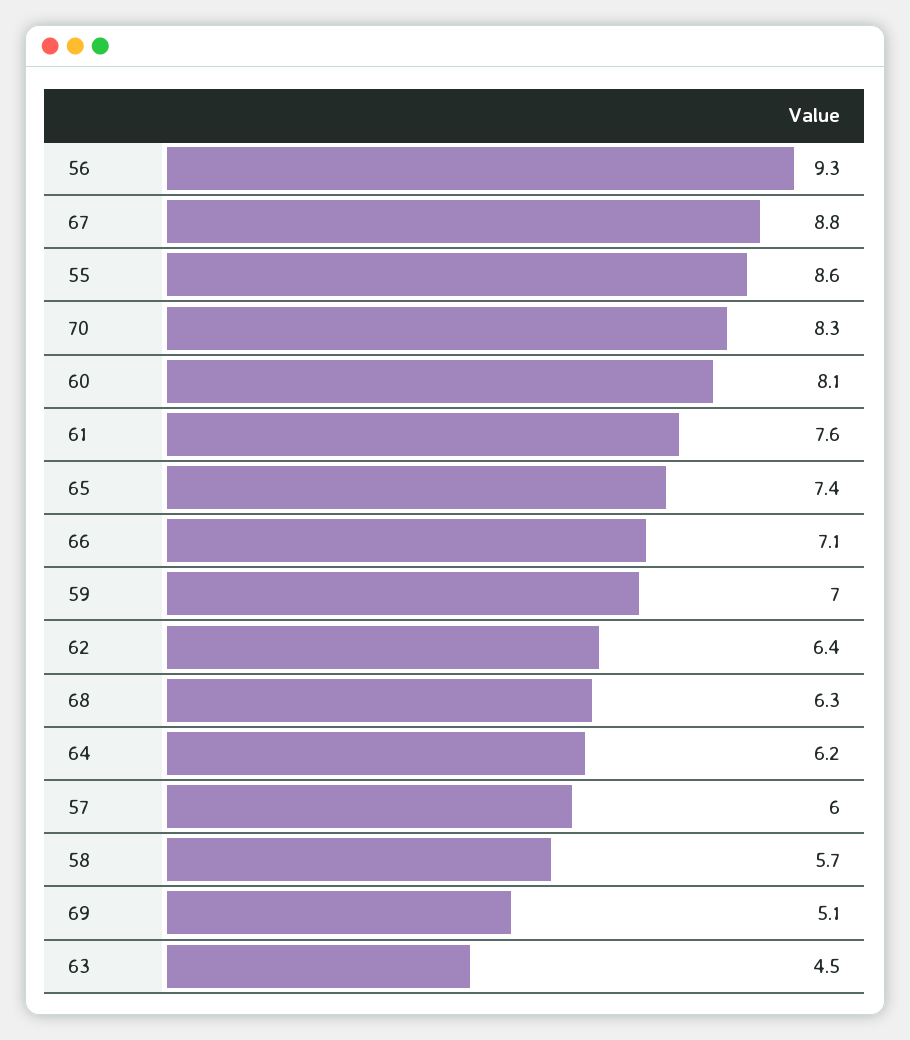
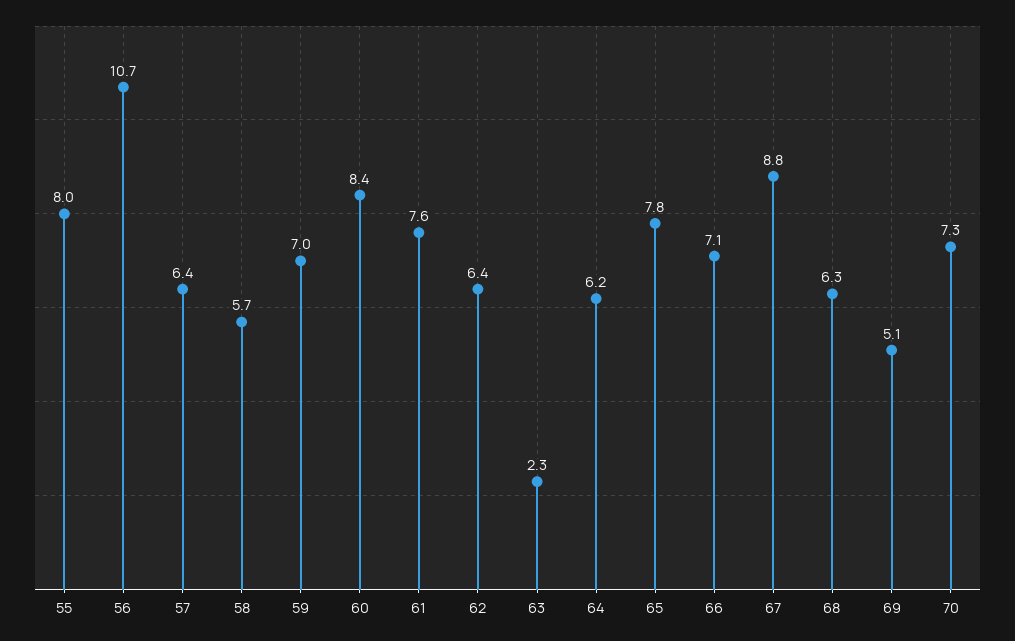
56: 9.3 -> 10.7
55: 8.6 -> 8
70: 8.3 -> 7.3
60: 8.1 -> 8.4
65: 7.4 -> 7.8
57: 6 -> 6.4
63: 4.5 -> 2.3

